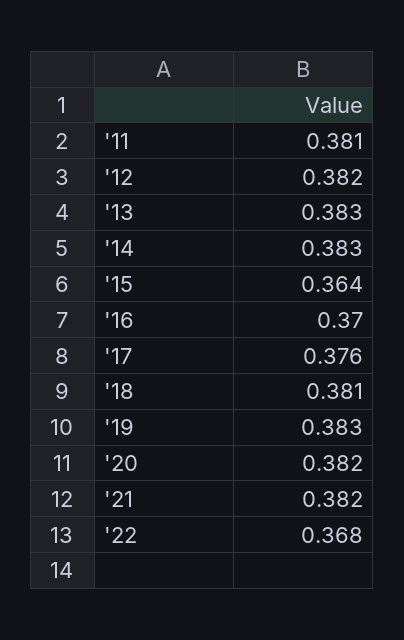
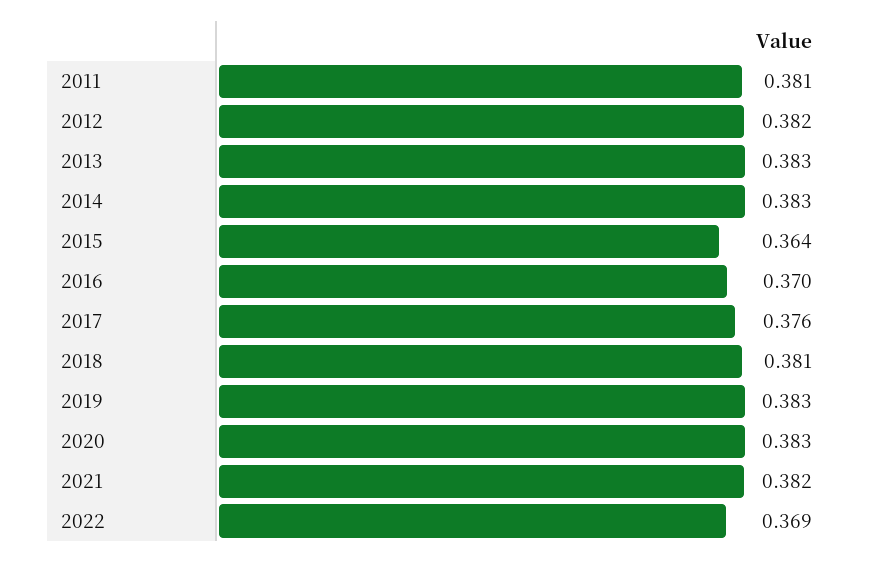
'20: 0.382 -> 0.383
'22: 0.368 -> 0.369

